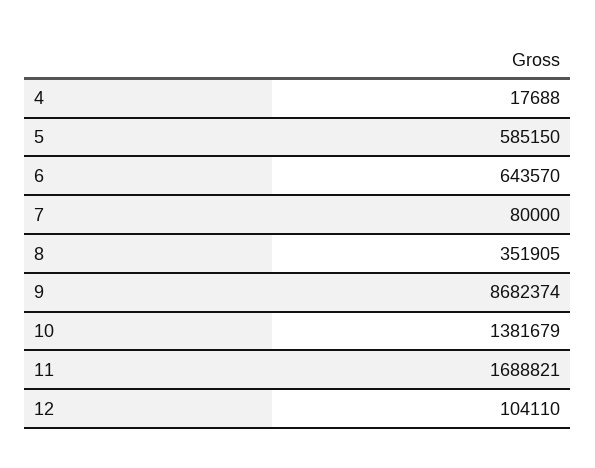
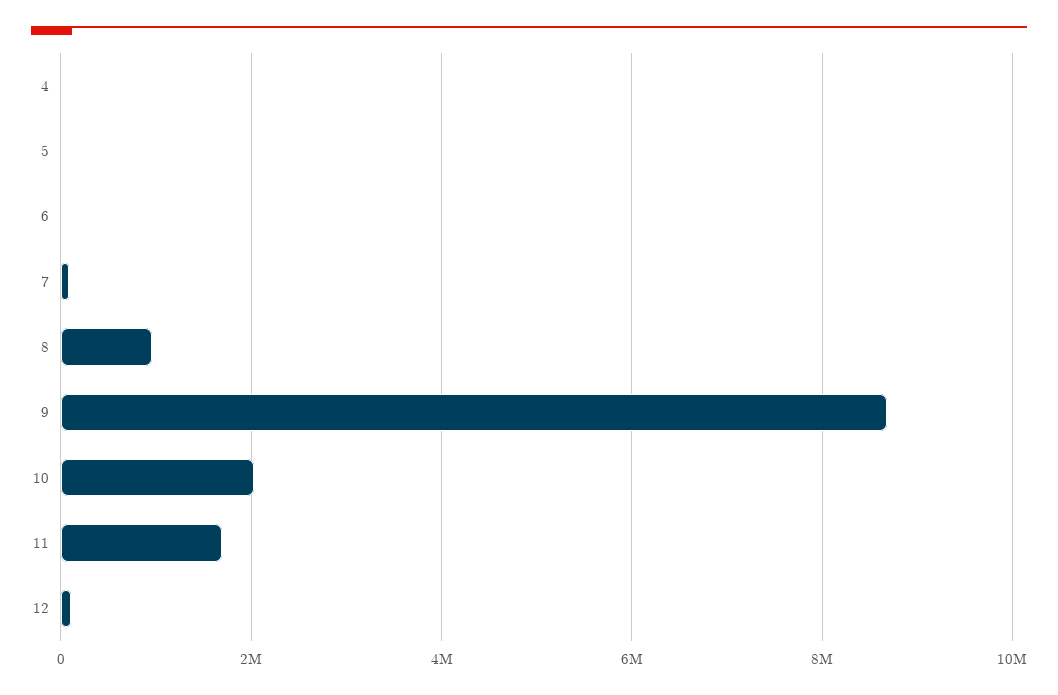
5: 585150 -> 0
6: 643570 -> 0
8: 351905 -> 1000000
10: 1381679 -> 2000000

